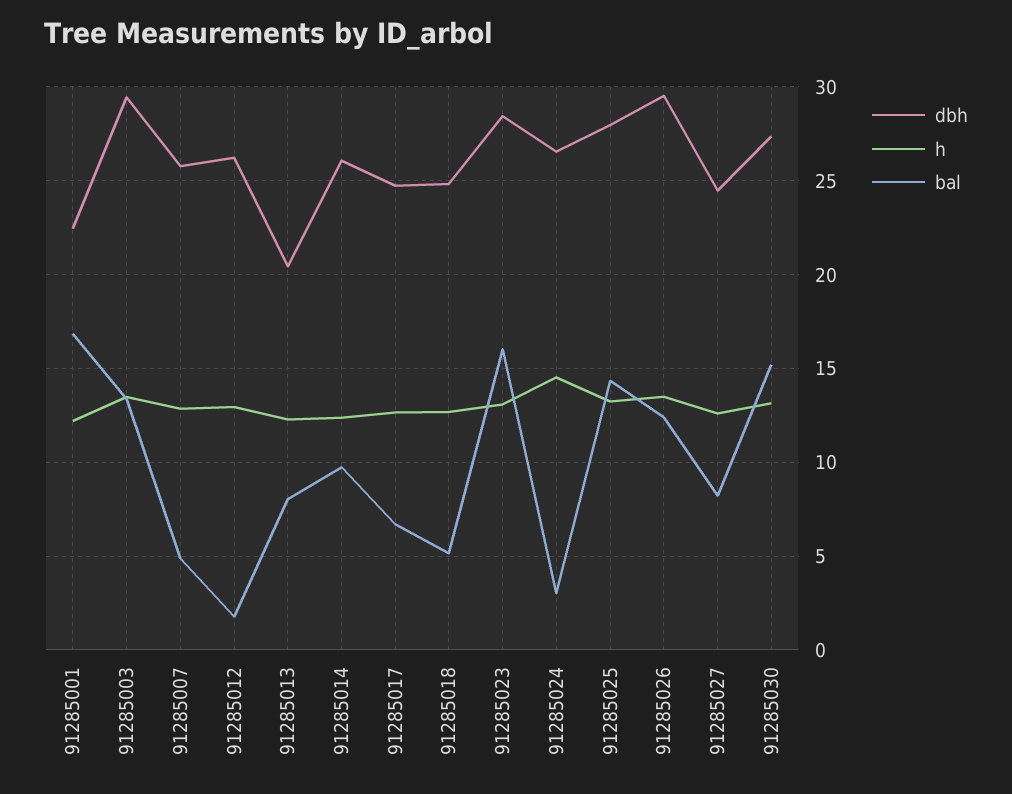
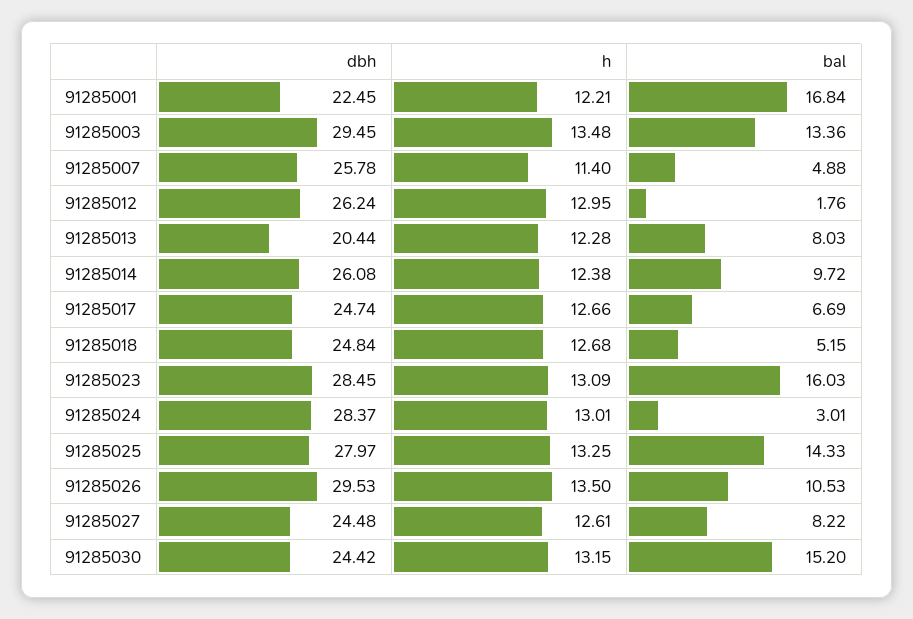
h, 91285007: 13 -> 11.4
dbh, 91285024: 26.5 -> 28.37
h, 91285024: 14.5 -> 13.01
bal, 91285026: 12.5 -> 10.53
dbh, 91285030: 27.5 -> 24.42

